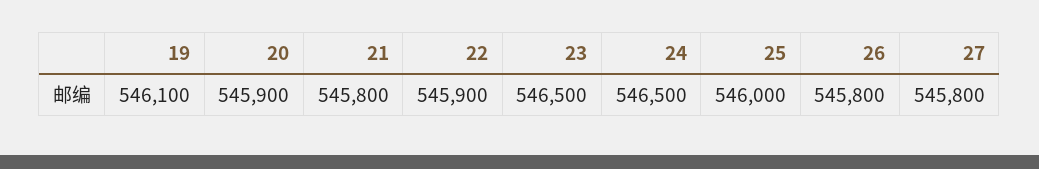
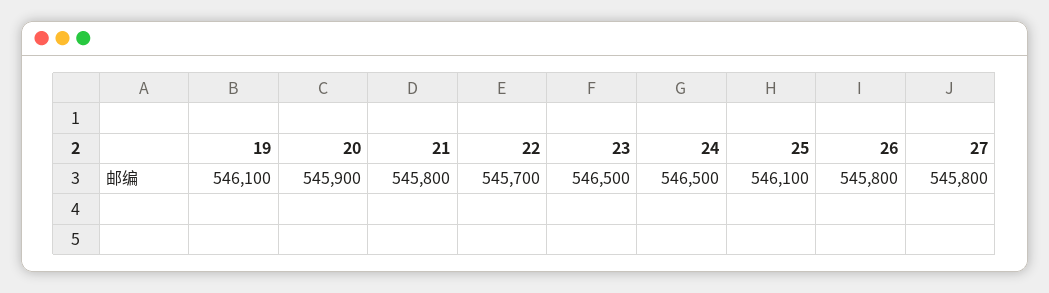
22: 545900 -> 545700
25: 546000 -> 546100

